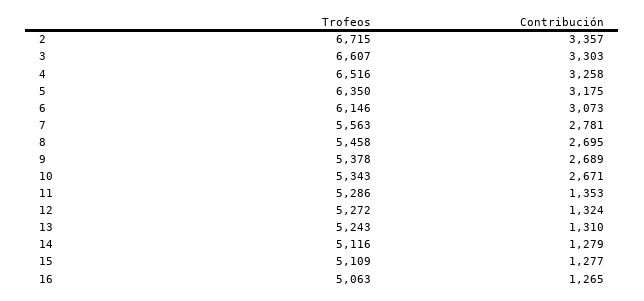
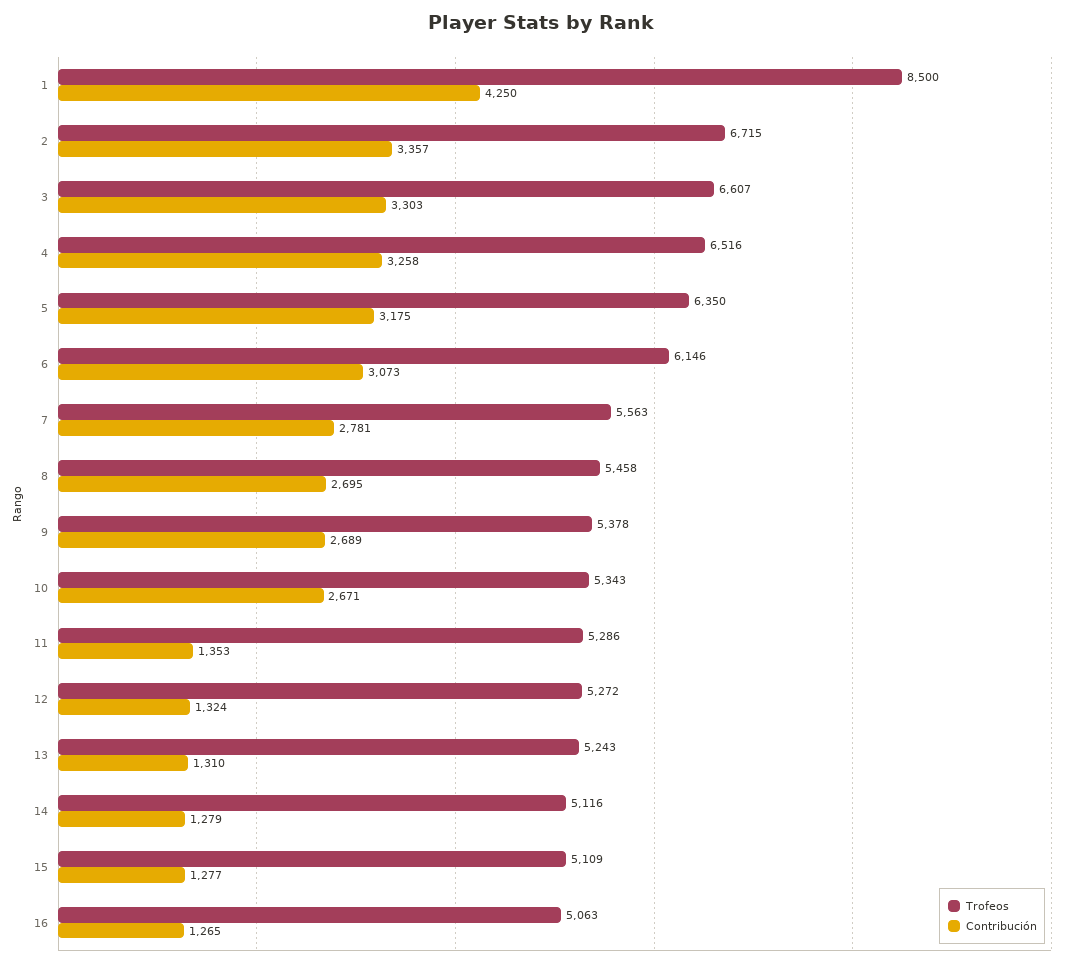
Trofeos, 1: none -> 8500
Contribución, 1: none -> 4250

